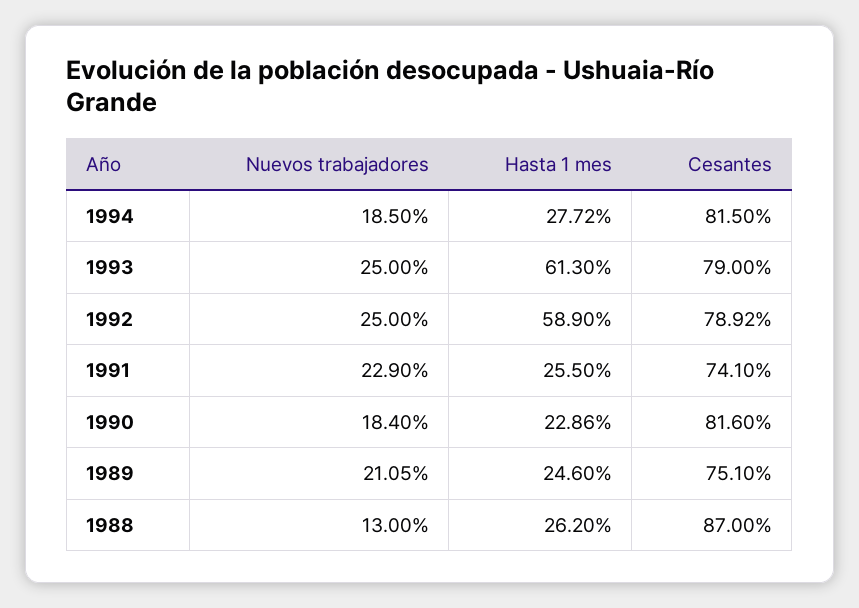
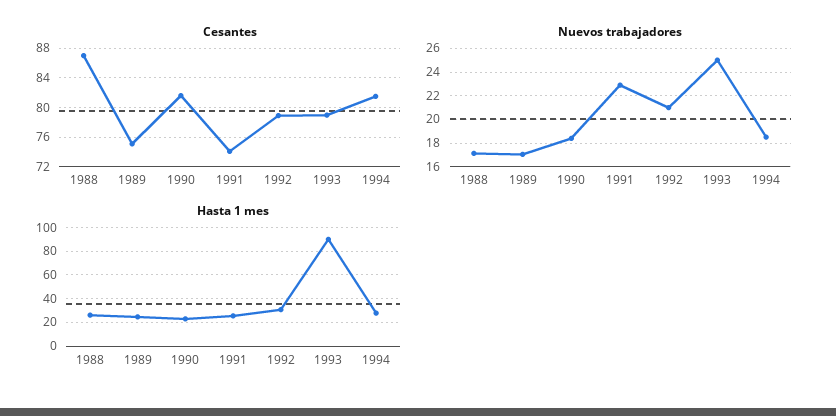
Hasta 1 mes, 1993: 61.3 -> 90
Nuevos trabajadores, 1992: 25 -> 21
Hasta 1 mes, 1992: 58.9 -> 30
Nuevos trabajadores, 1989: 21.05 -> 17
Nuevos trabajadores, 1988: 13 -> 17

